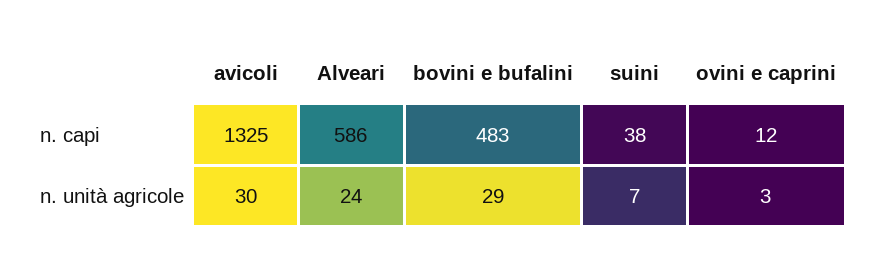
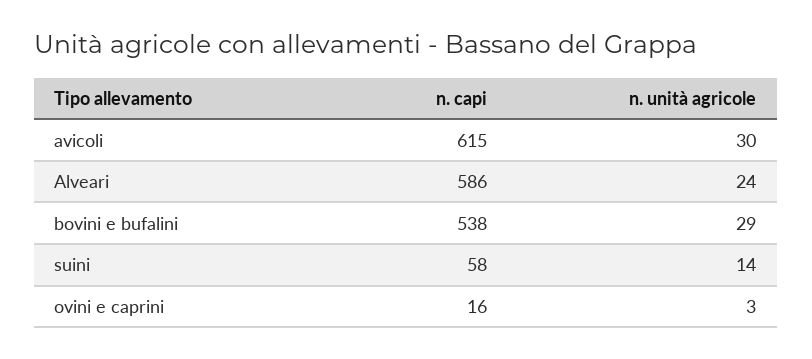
avicoli, n. capi: 1325 -> 615
bovini e bufalini, n. capi: 483 -> 538
suini, n. capi: 38 -> 58
ovini e caprini, n. capi: 12 -> 16
suini, n. unità agricole: 7 -> 14

